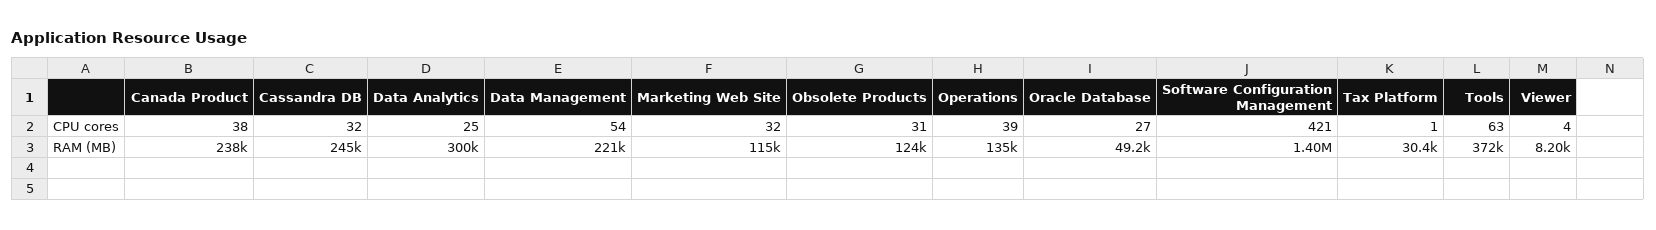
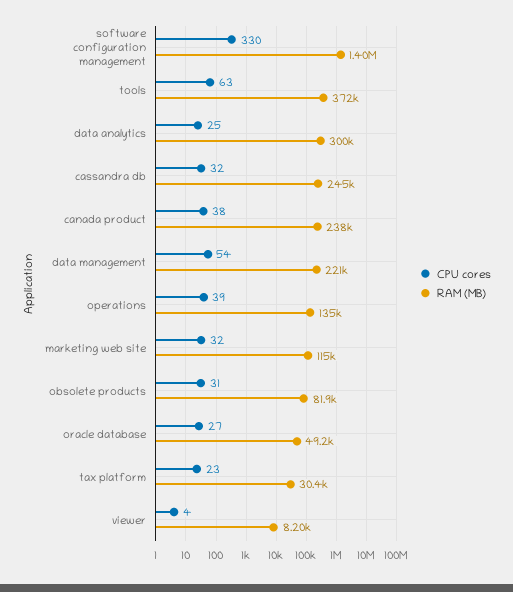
CPU cores, Software Configuration Management: 421 -> 330
CPU cores, Tax Platform: 1 -> 23
RAM (MB), Obsolete Products: 124000 -> 81900

